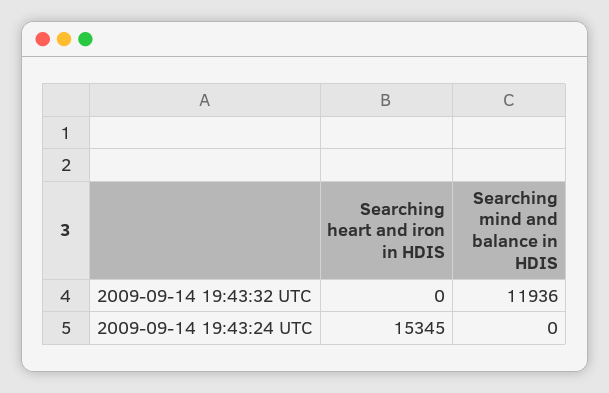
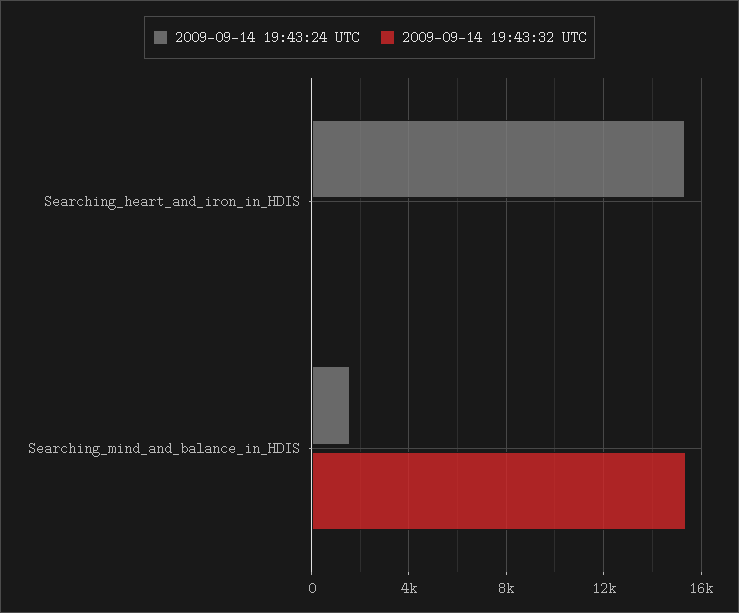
2009-09-14 19:43:32 UTC, Searching mind and balance in HDIS: 11936 -> 15500
2009-09-14 19:43:24 UTC, Searching mind and balance in HDIS: 0 -> 1500

